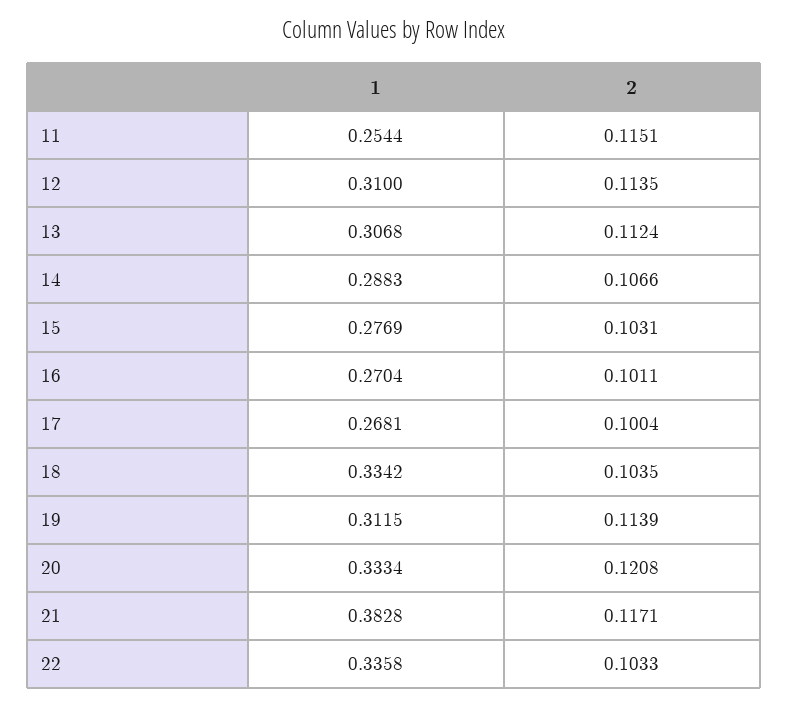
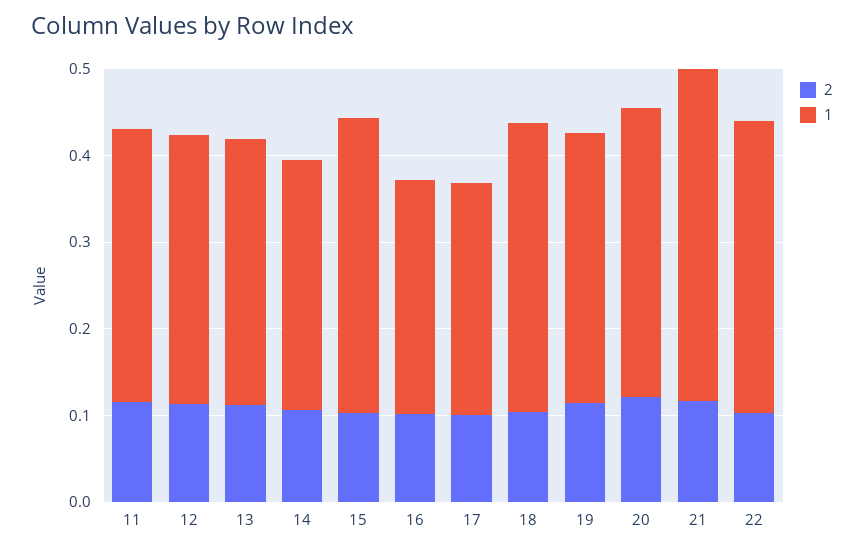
1, 11: 0.2544 -> 0.32
1, 15: 0.2769 -> 0.34

